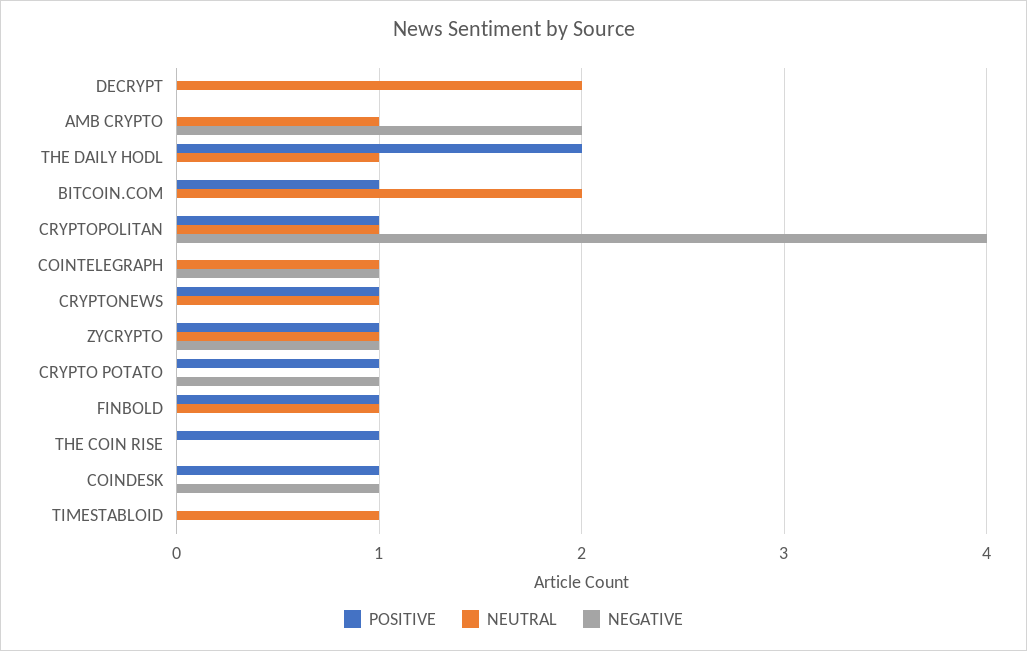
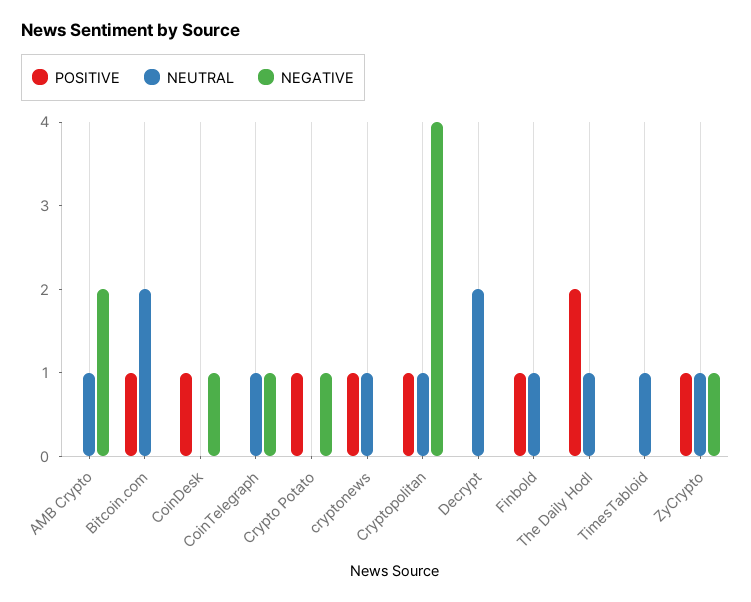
POSITIVE, THE COIN RISE: 1 -> none
NEUTRAL, THE COIN RISE: 0 -> none
NEGATIVE, THE COIN RISE: 0 -> none

